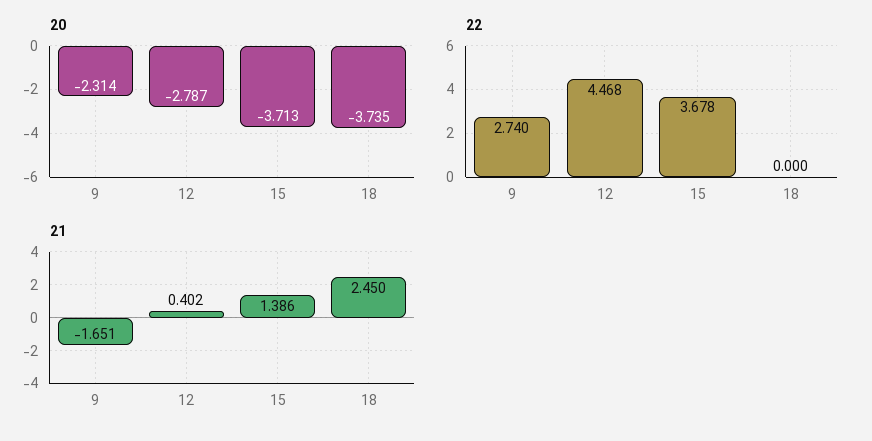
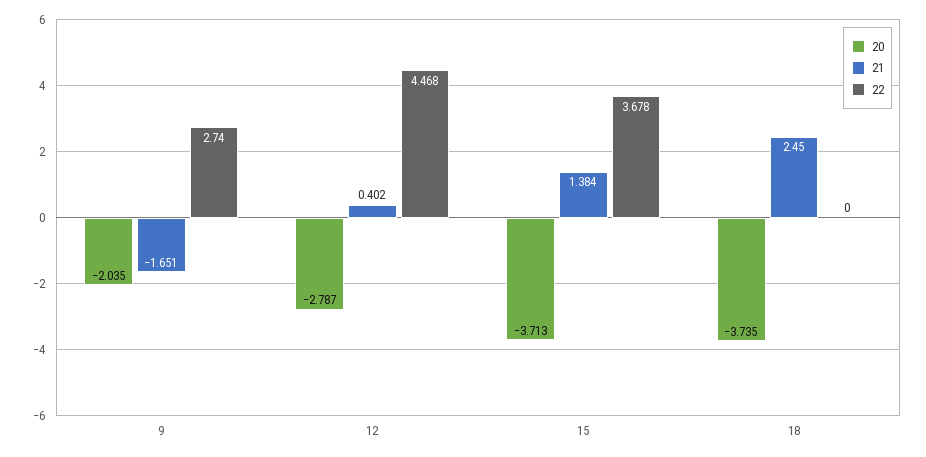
20, 9: -2.314 -> -2.035
21, 15: 1.386 -> 1.384

